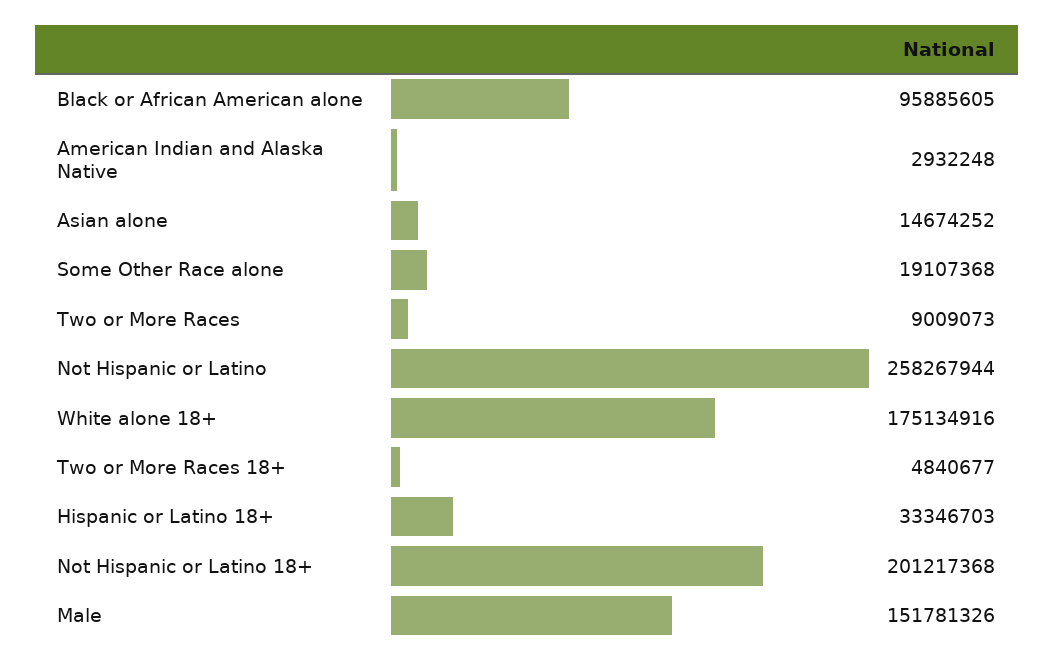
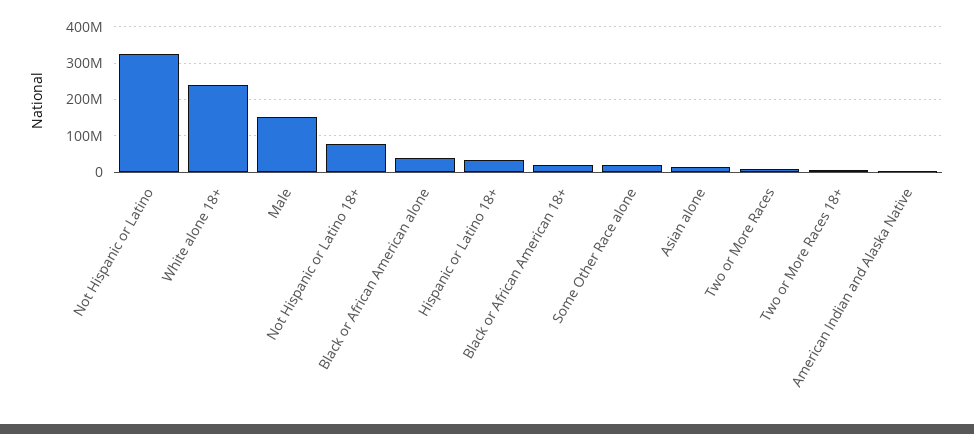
Black or African American alone: 95885605 -> 40000000
Not Hispanic or Latino: 258267944 -> 320000000
White alone 18+: 175134916 -> 240000000
Not Hispanic or Latino 18+: 201217368 -> 80000000
Black or African American 18+: none -> 20000000

